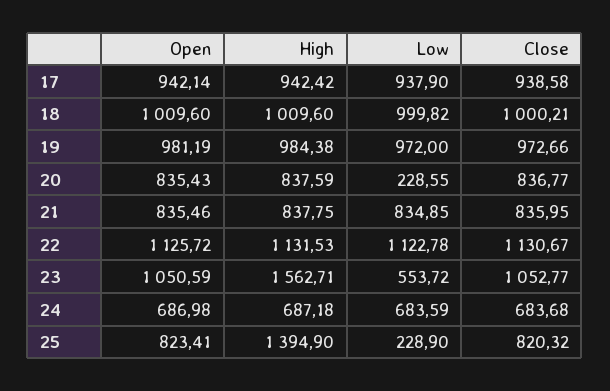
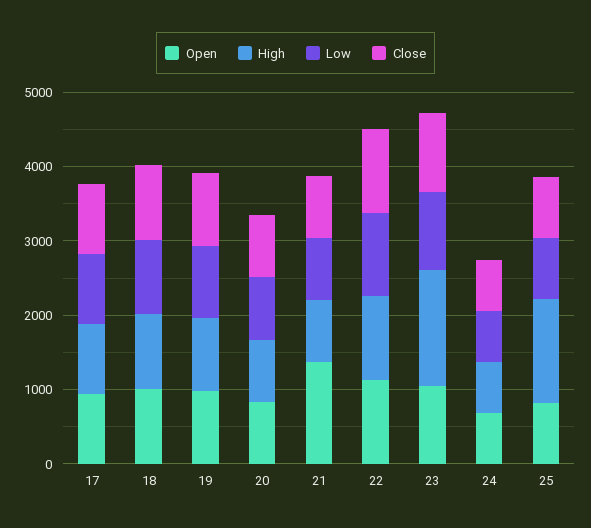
Low, 20: 228.55 -> 800
Open, 21: 835.46 -> 1400
Low, 23: 553.72 -> 1000
Low, 25: 228.9 -> 800

